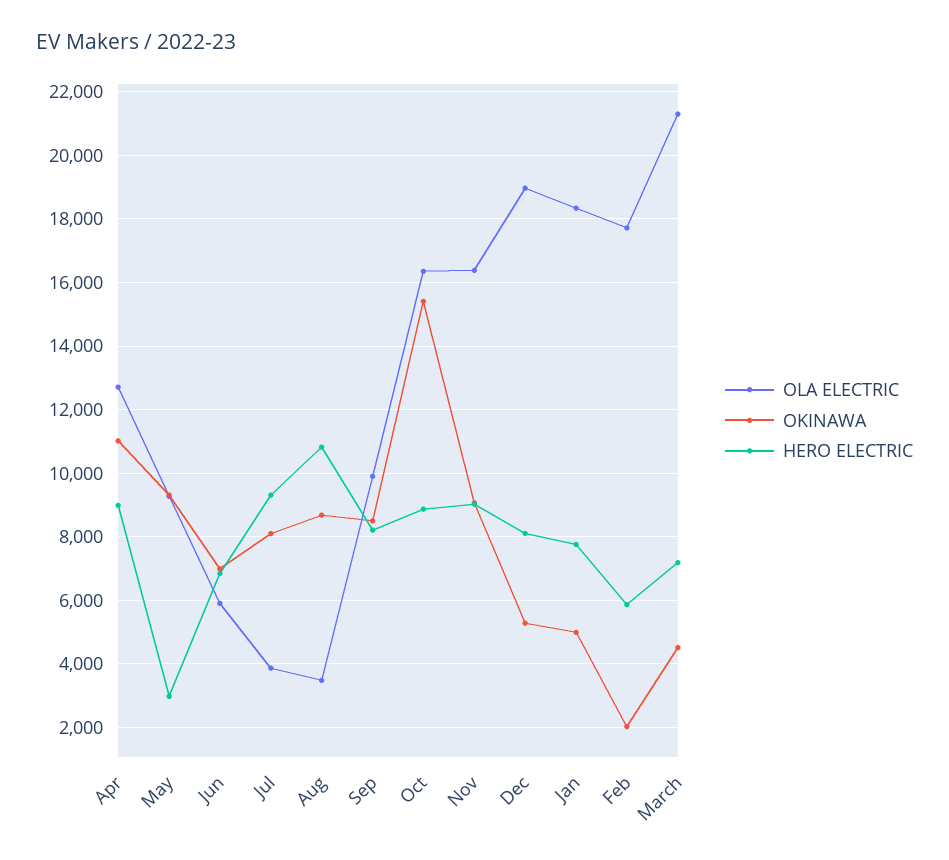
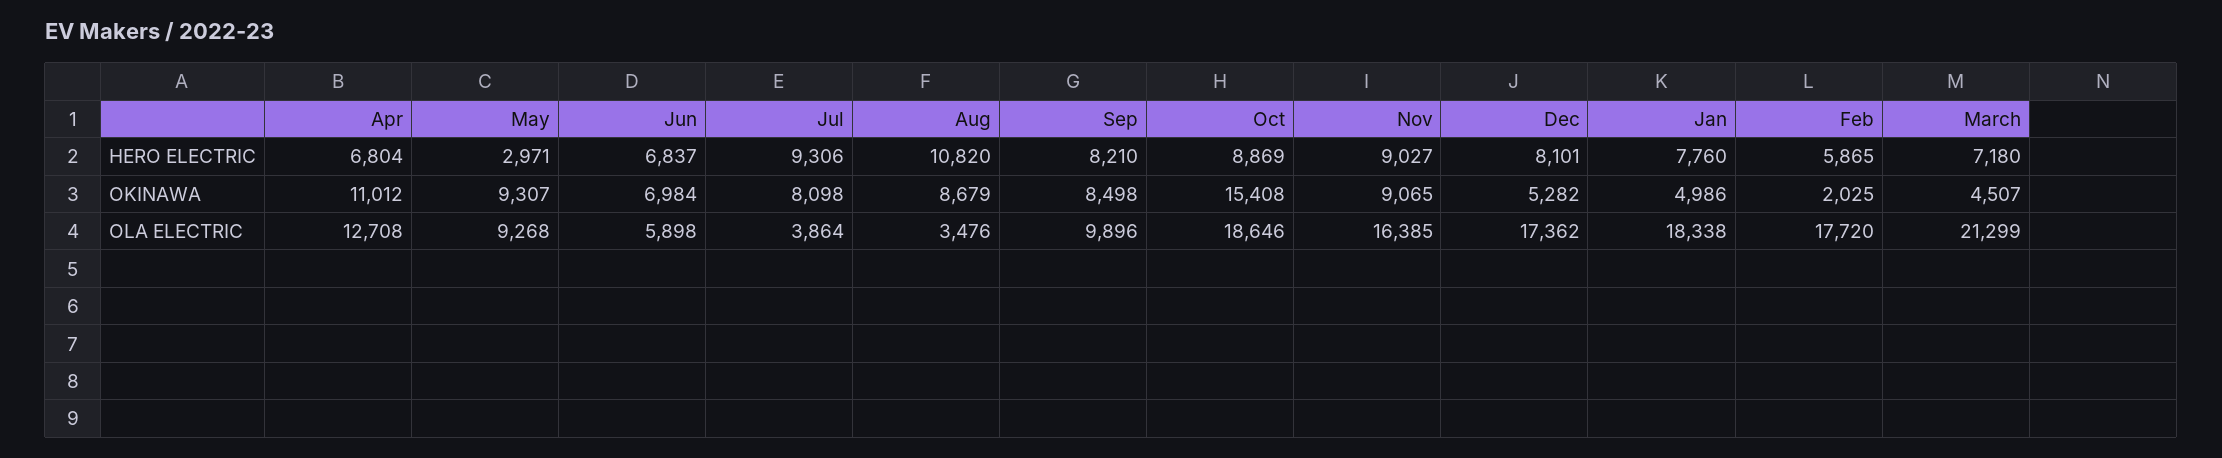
HERO ELECTRIC, Apr: 9000 -> 6804
OLA ELECTRIC, Oct: 16400 -> 18646
OLA ELECTRIC, Dec: 19000 -> 17362

